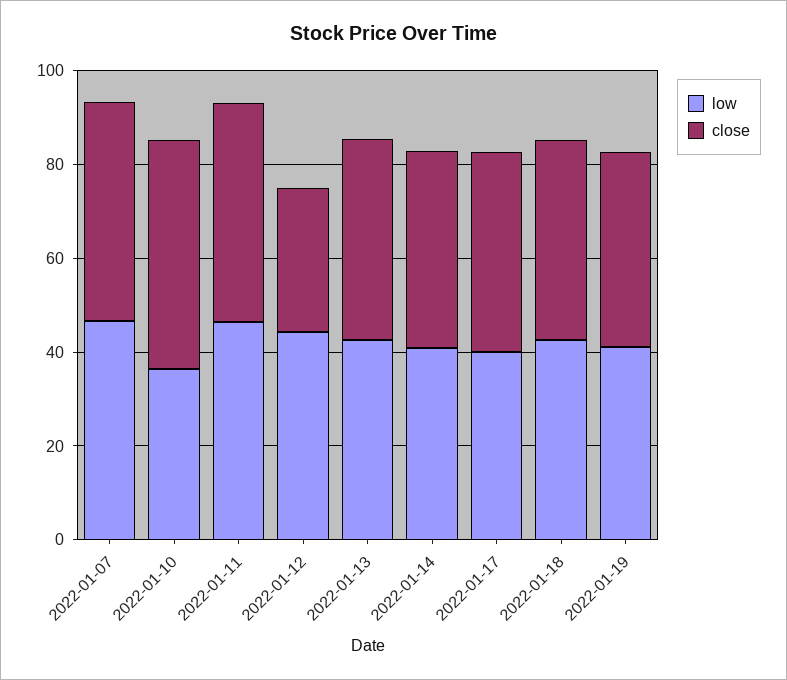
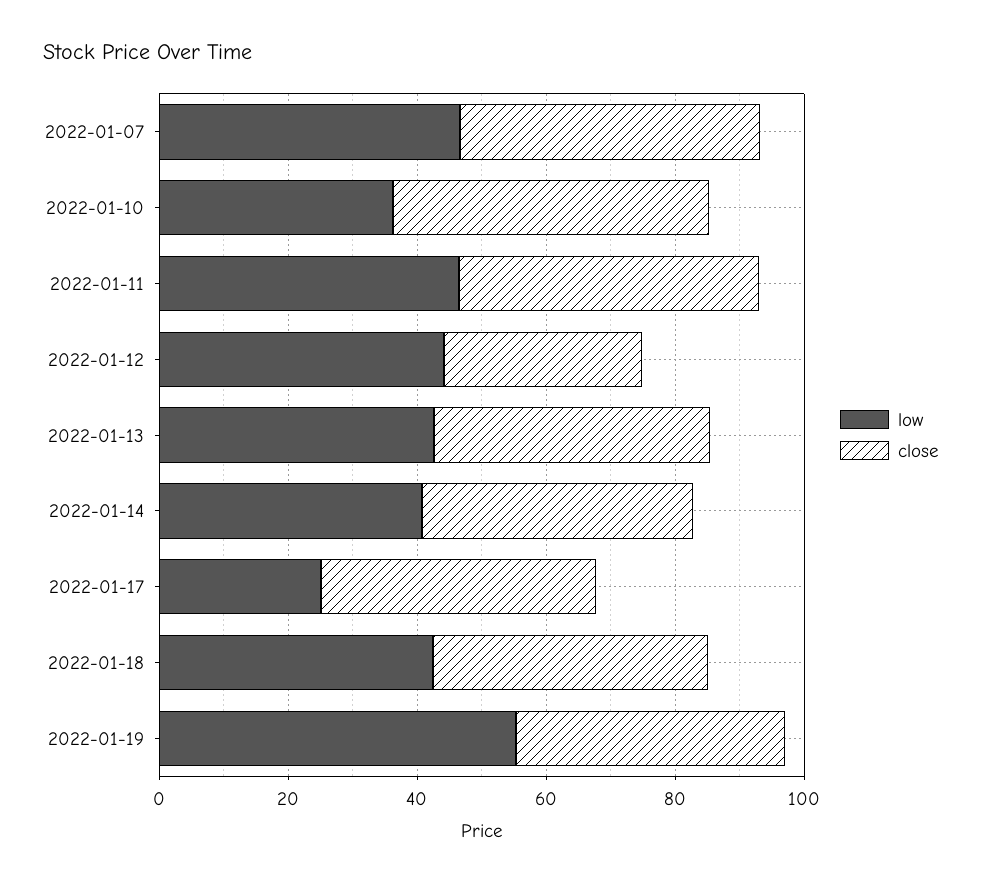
low, 2022-01-17: 40 -> 25
low, 2022-01-19: 40 -> 55

